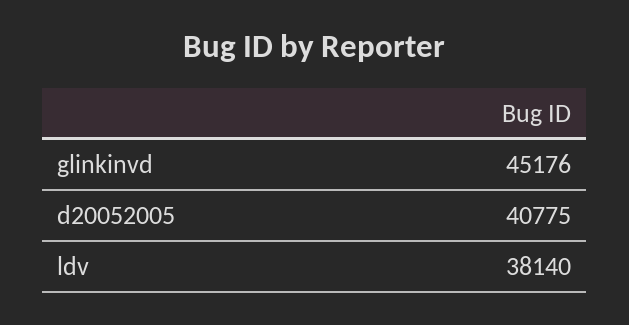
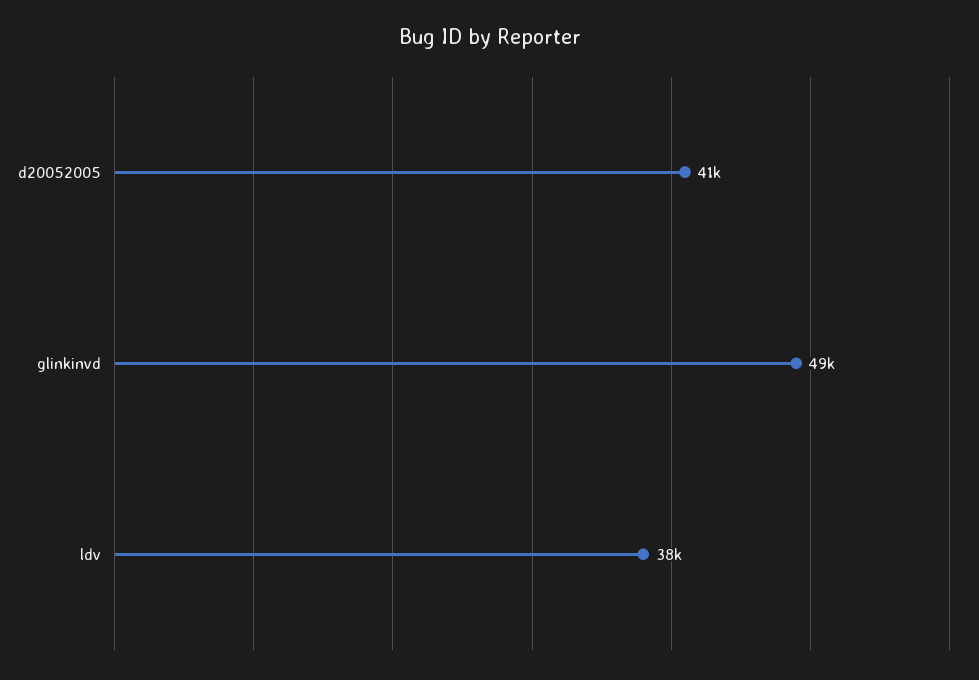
glinkinvd: 45176 -> 49000

